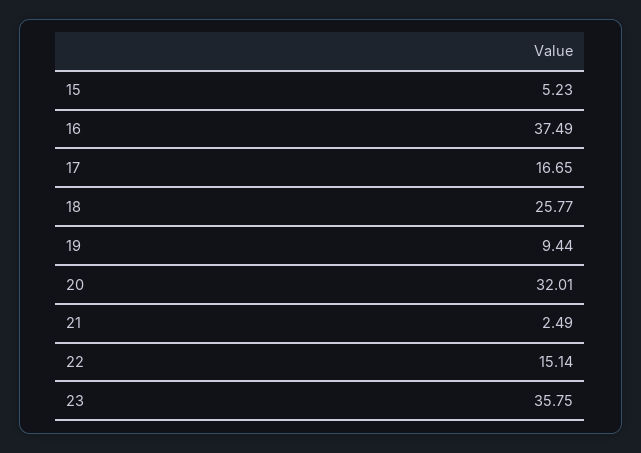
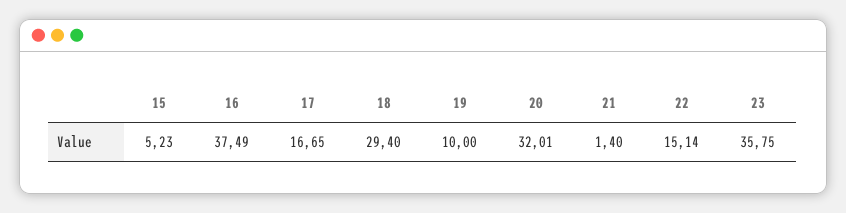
18: 25.77 -> 29.4
19: 9.44 -> 10
21: 2.49 -> 1.4

